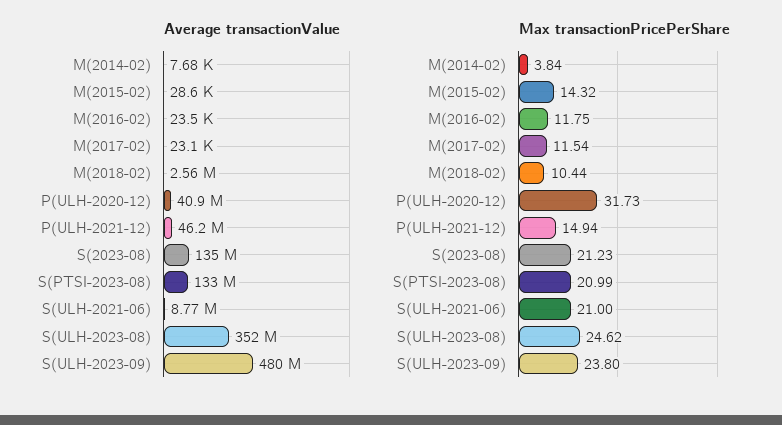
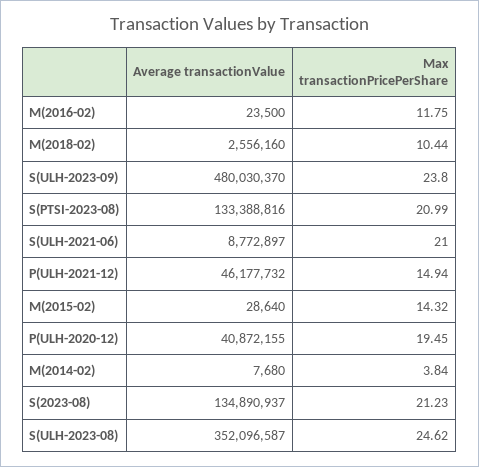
Average transactionValue, M(2017-02): 23100 -> none
Max transactionPricePerShare, M(2017-02): 11.54 -> none
Max transactionPricePerShare, P(ULH-2020-12): 31.73 -> 19.45

